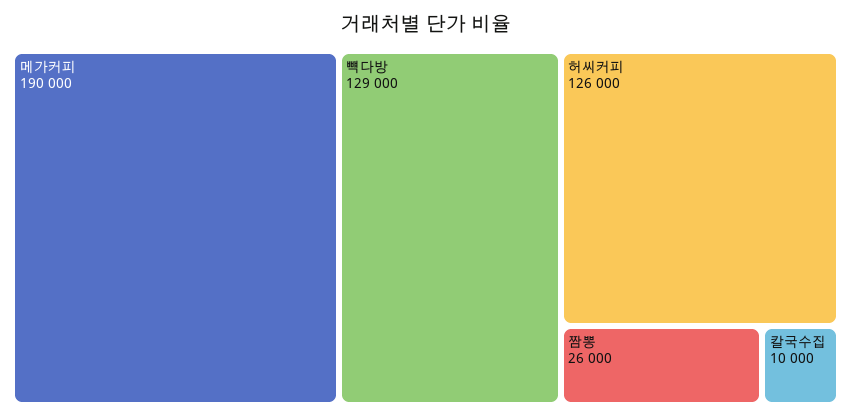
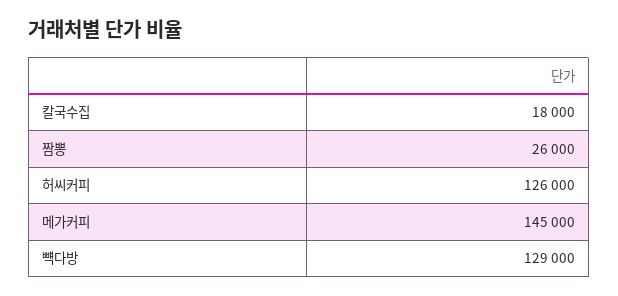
메가커피: 190000 -> 145000
칼국수집: 10000 -> 18000

